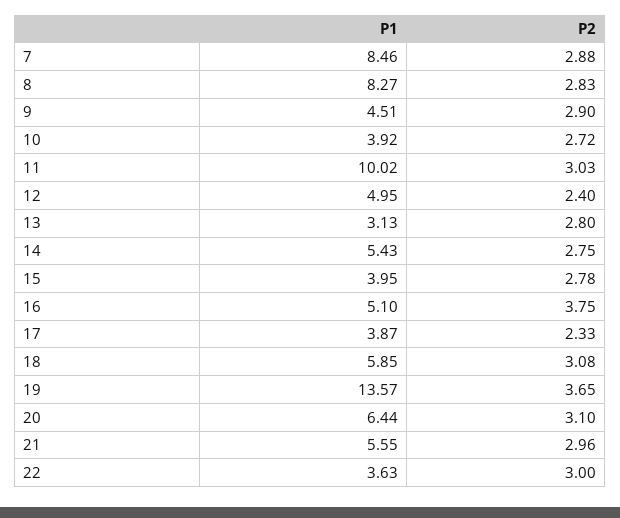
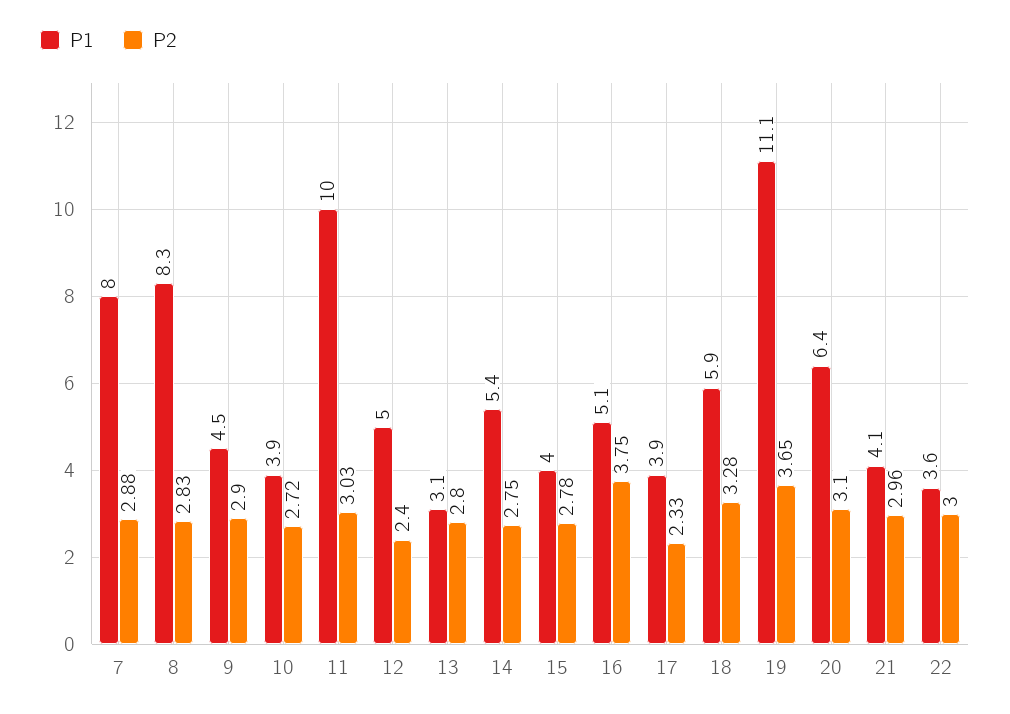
P1, 7: 8.46 -> 8
P2, 18: 3.08 -> 3.28
P1, 19: 13.57 -> 11.1
P1, 21: 5.55 -> 4.1

